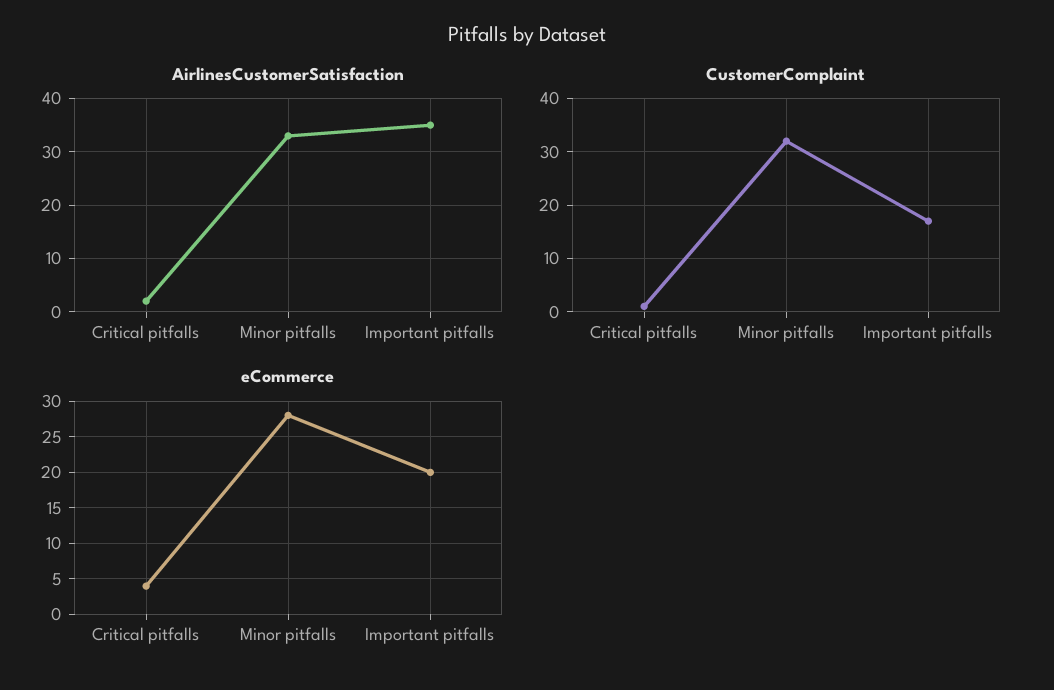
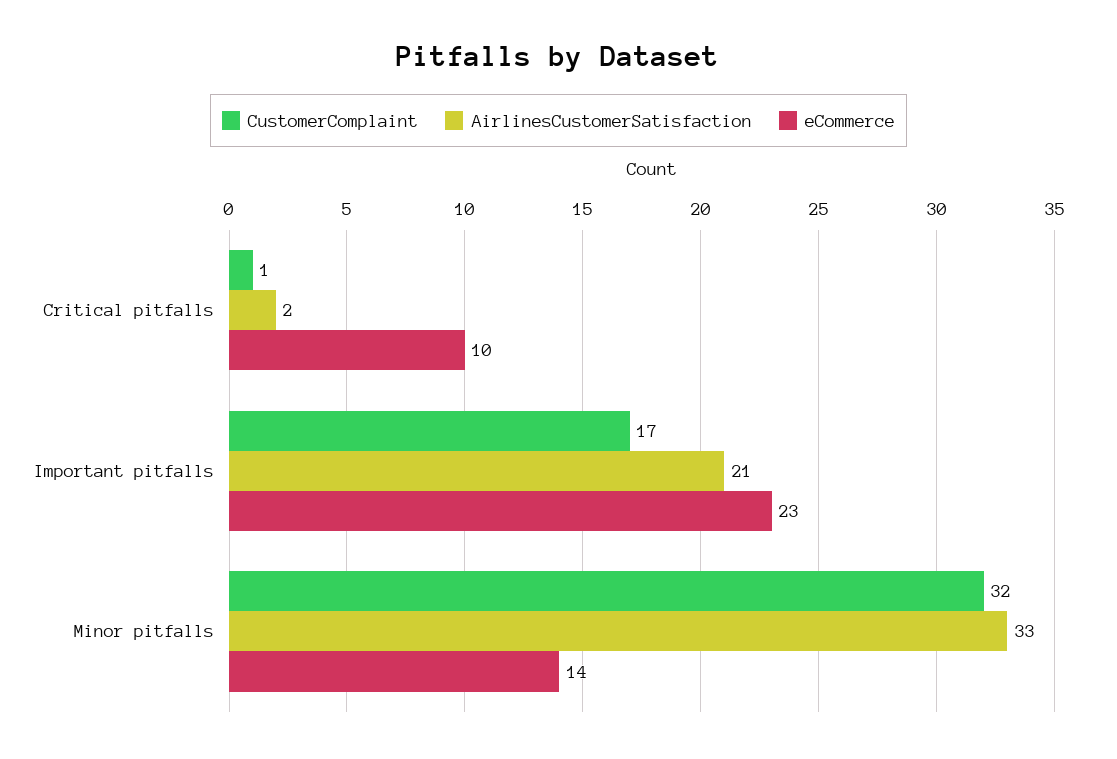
AirlinesCustomerSatisfaction, Important pitfalls: 35 -> 21
eCommerce, Critical pitfalls: 4 -> 10
eCommerce, Minor pitfalls: 28 -> 14
eCommerce, Important pitfalls: 20 -> 23

